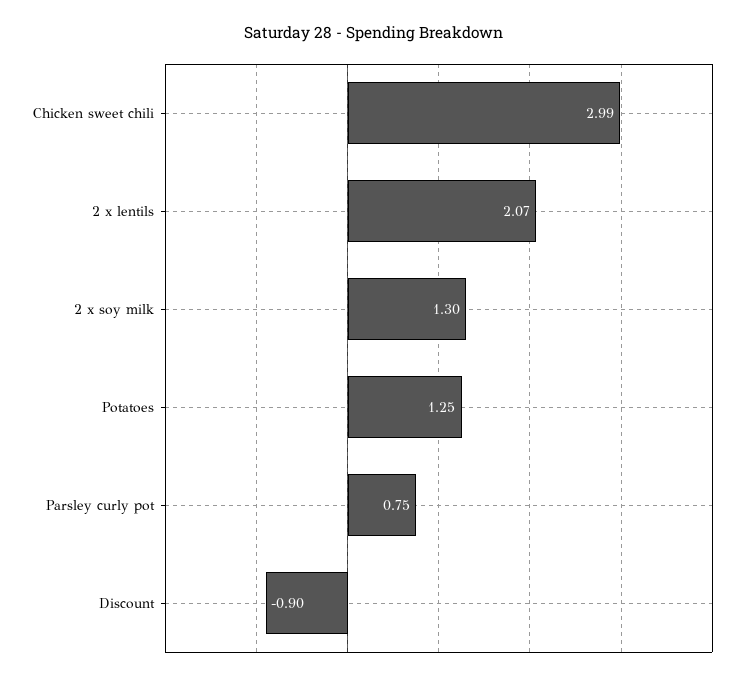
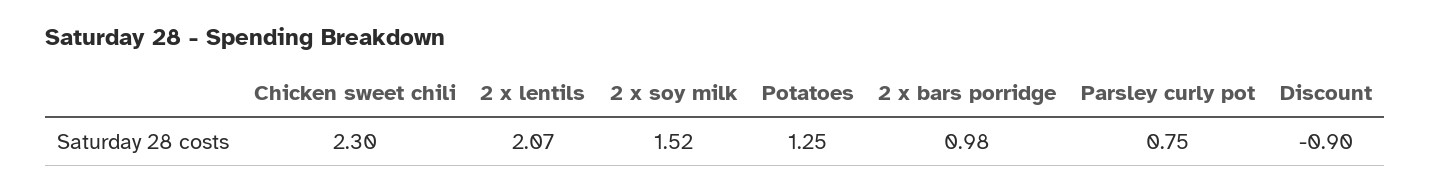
Chicken sweet chili: 2.99 -> 2.3
2 x soy milk: 1.3 -> 1.52
2 x bars porridge: none -> 0.98

